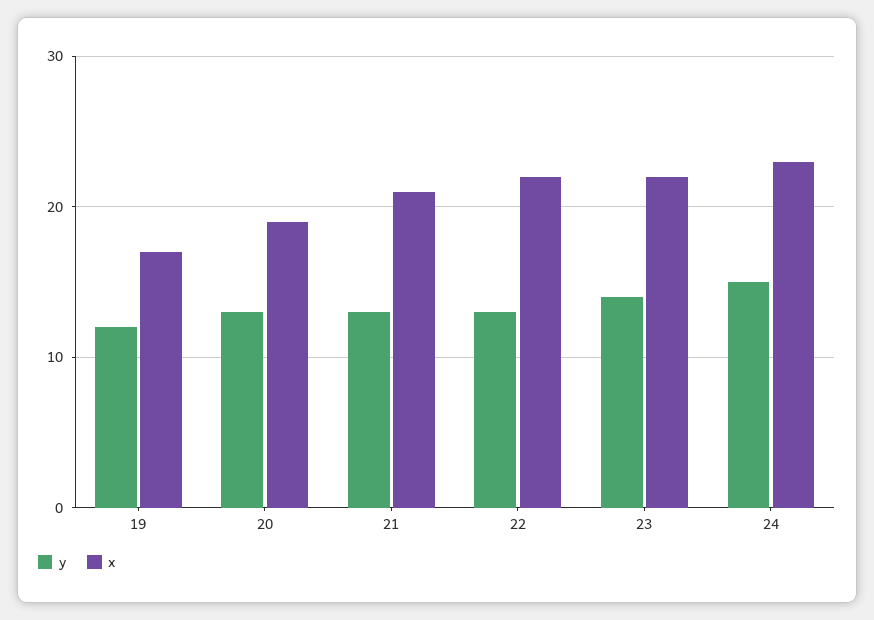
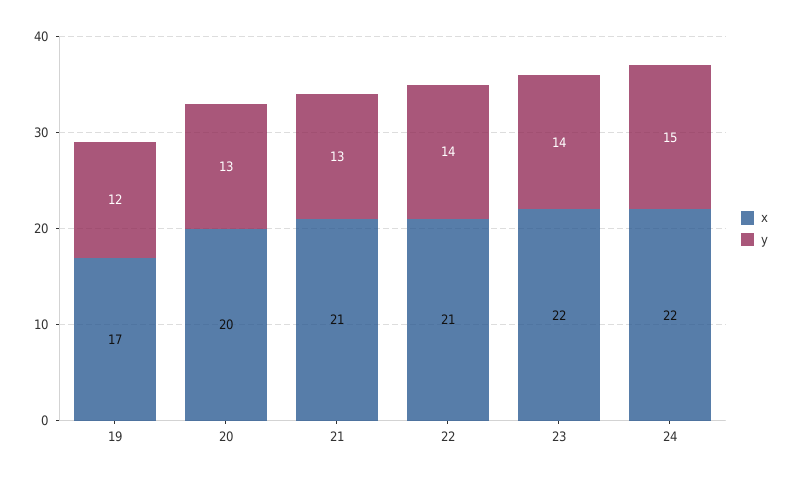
x, 20: 19 -> 20
y, 22: 13 -> 14
x, 22: 22 -> 21
x, 24: 23 -> 22

